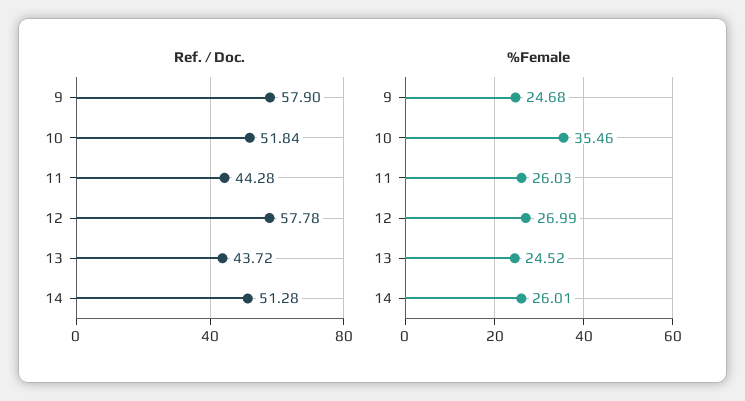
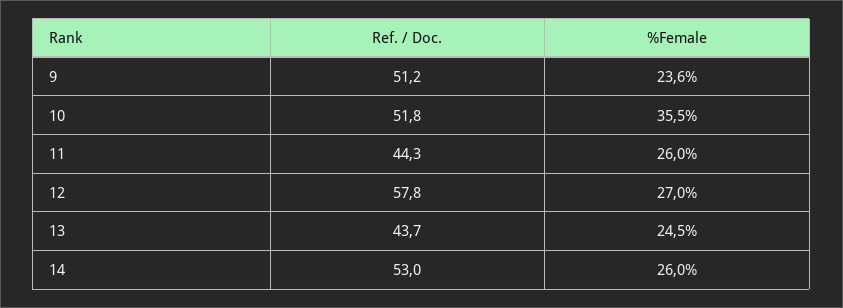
Ref. / Doc., 9: 57.9 -> 51.2
Ref. / Doc., 14: 51.28 -> 53
%Female, 9: 24.68 -> 23.6

